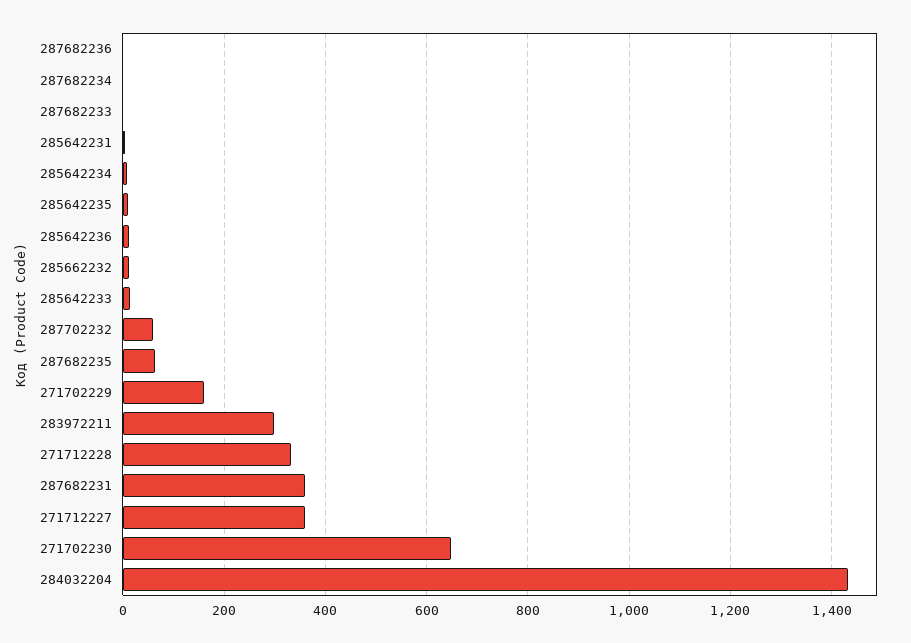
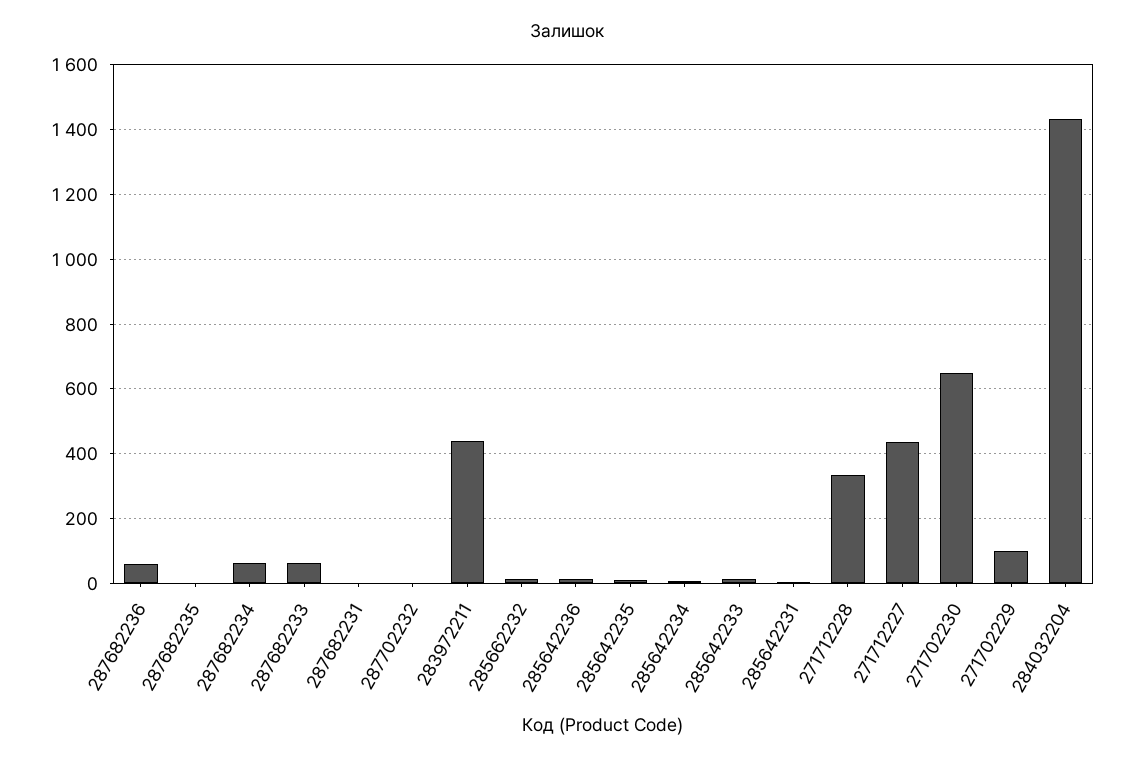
287682236: 0 -> 60
287682234: 0 -> 60
287682233: 0 -> 60
287702232: 60 -> 0
287682235: 60 -> 0
271702229: 160 -> 100
283972211: 300 -> 440
287682231: 360 -> 0
271712227: 360 -> 440

